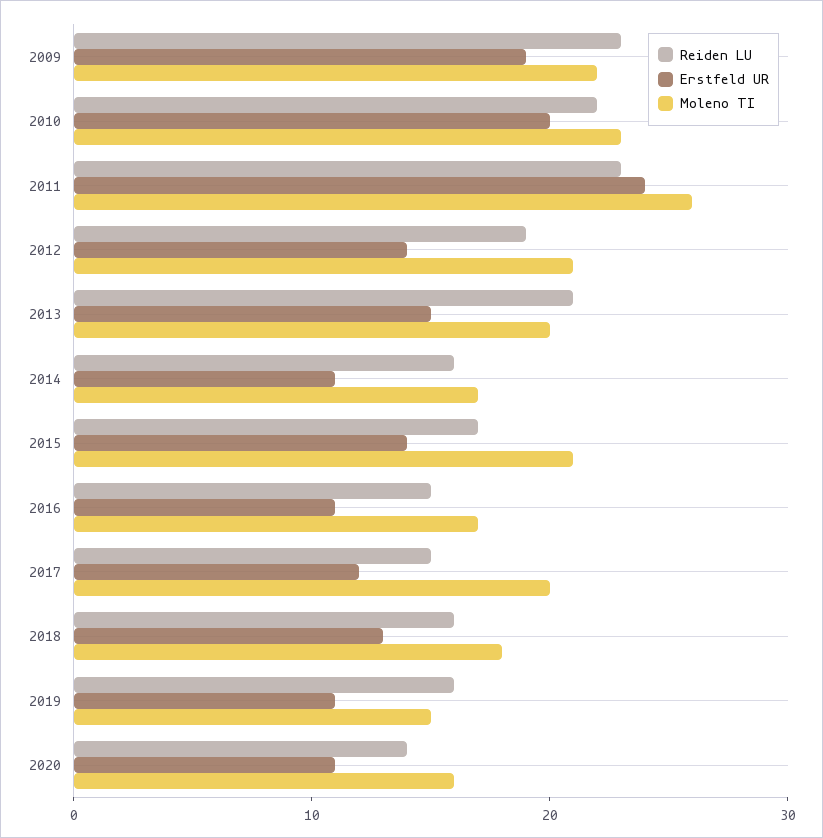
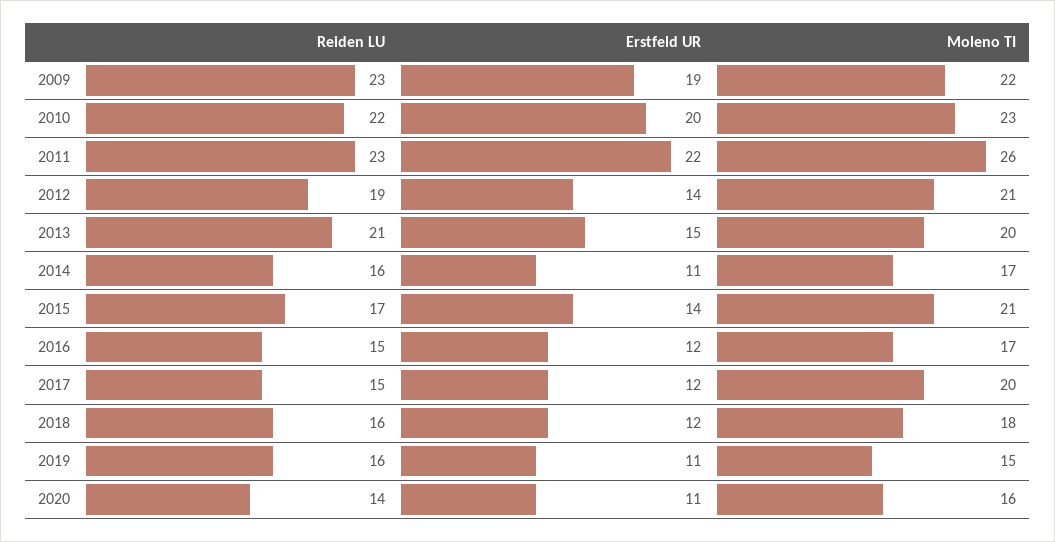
Erstfeld UR, 2011: 24 -> 22
Erstfeld UR, 2016: 11 -> 12
Erstfeld UR, 2018: 13 -> 12

